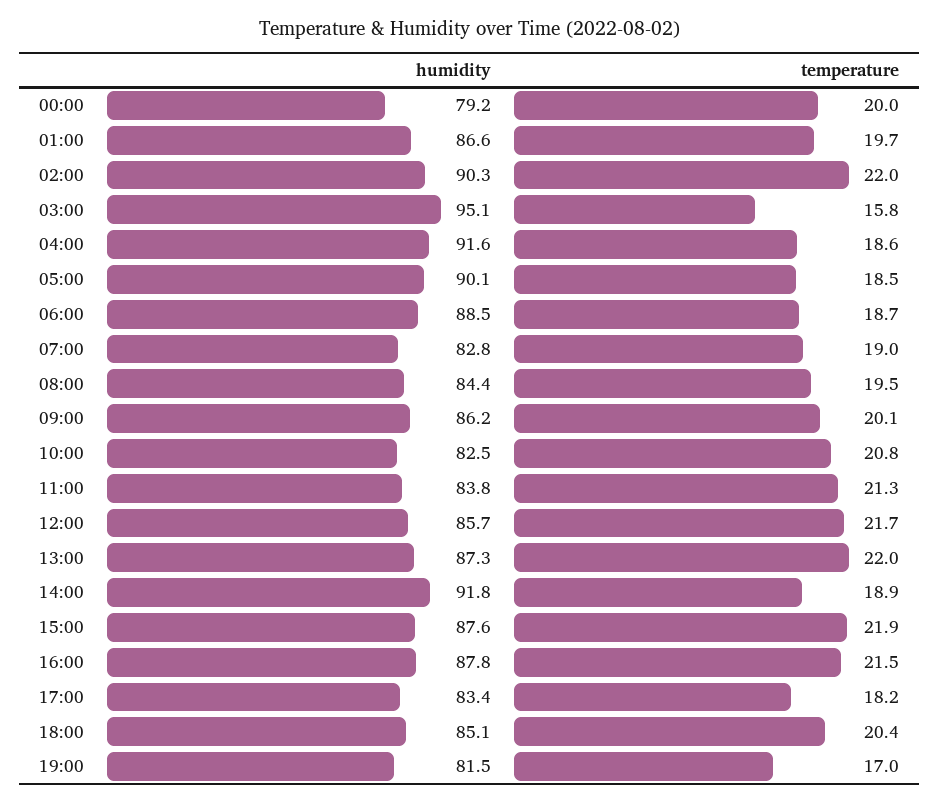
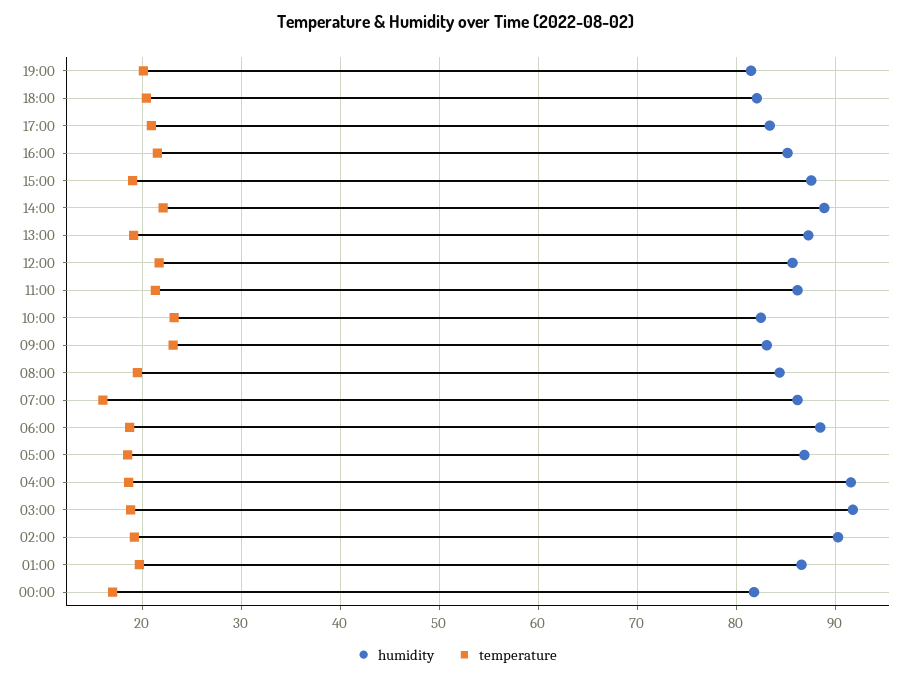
humidity, 00:00: 79.2 -> 82
temperature, 00:00: 20 -> 17
temperature, 02:00: 22 -> 19
humidity, 03:00: 95.1 -> 92
temperature, 03:00: 15.8 -> 19
humidity, 05:00: 90.1 -> 87
humidity, 07:00: 82.8 -> 86
temperature, 07:00: 19 -> 16
humidity, 09:00: 86.2 -> 83
temperature, 09:00: 20.1 -> 23
temperature, 10:00: 20.8 -> 23
humidity, 11:00: 83.8 -> 86
temperature, 13:00: 22 -> 19
humidity, 14:00: 91.8 -> 89
temperature, 14:00: 18.9 -> 22
temperature, 15:00: 21.9 -> 19
humidity, 16:00: 87.8 -> 85
temperature, 17:00: 18.2 -> 21
humidity, 18:00: 85.1 -> 82
temperature, 19:00: 17 -> 20

